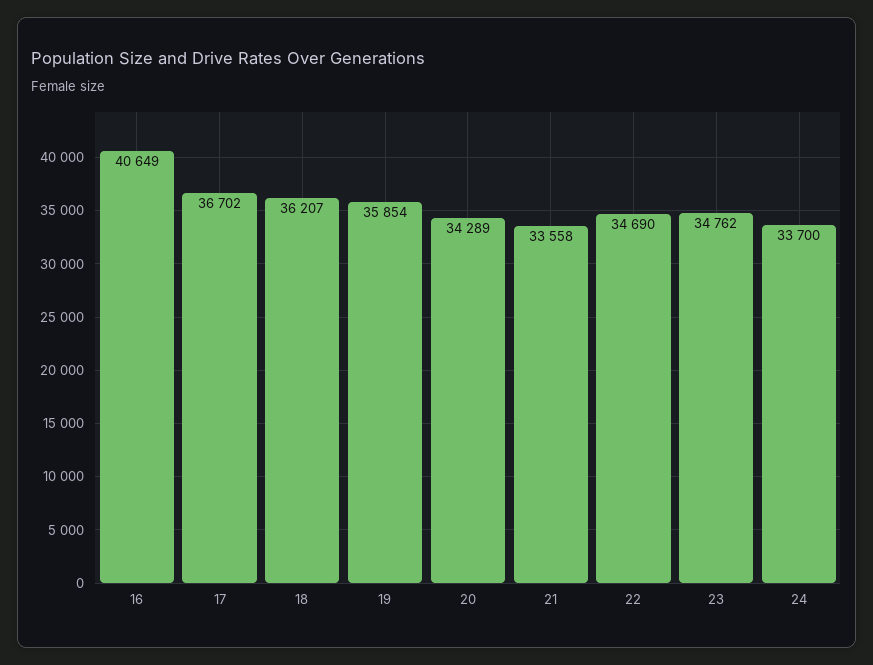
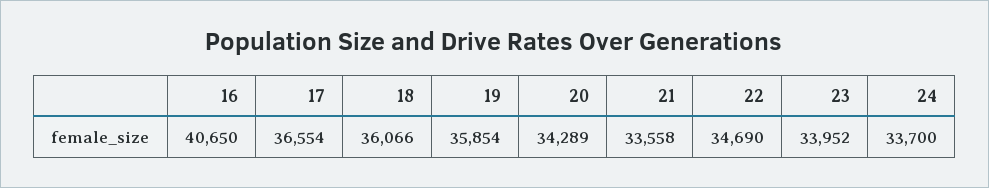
16: 40649 -> 40650
17: 36702 -> 36554
18: 36207 -> 36066
23: 34762 -> 33952

